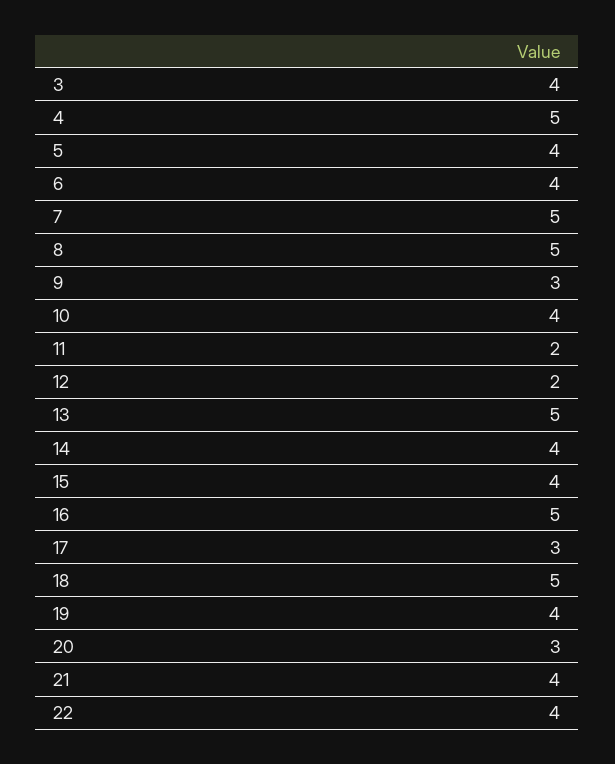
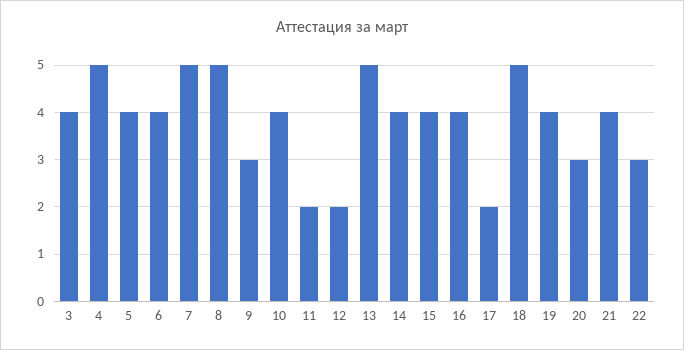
16: 5 -> 4
17: 3 -> 2
22: 4 -> 3

